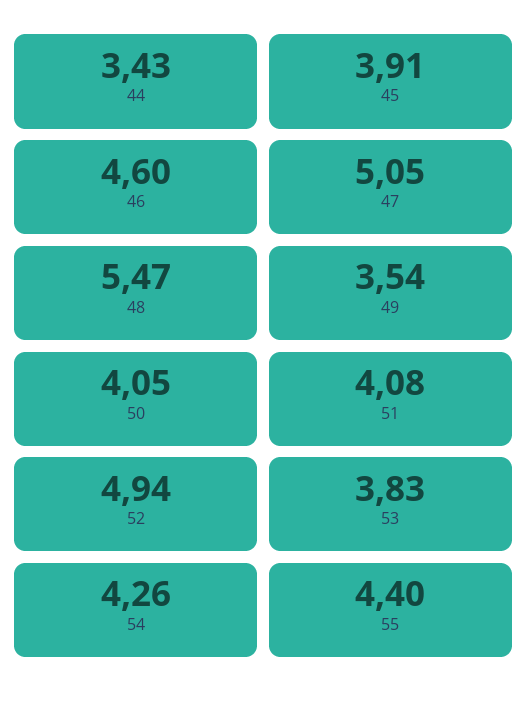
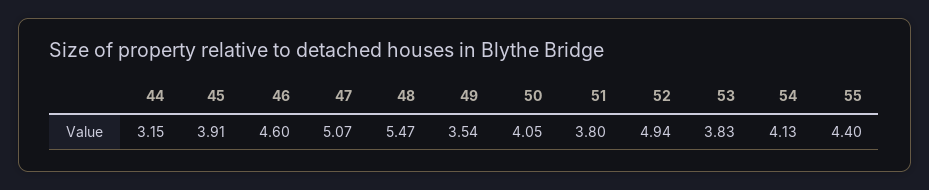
44: 3.43 -> 3.15
47: 5.05 -> 5.07
51: 4.08 -> 3.8
54: 4.26 -> 4.13

